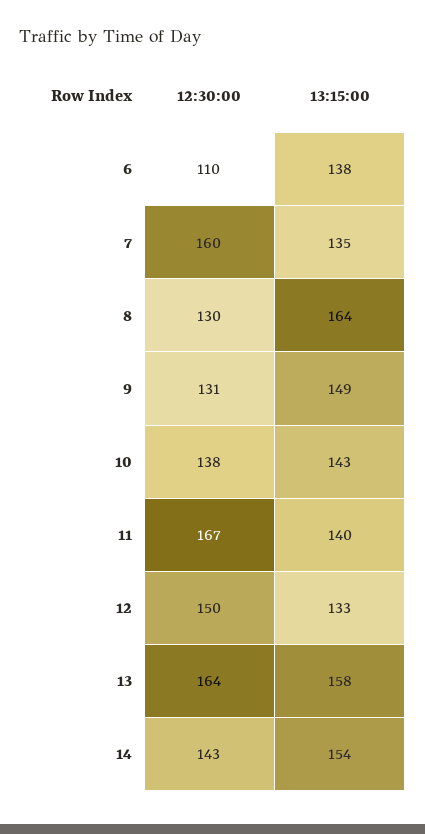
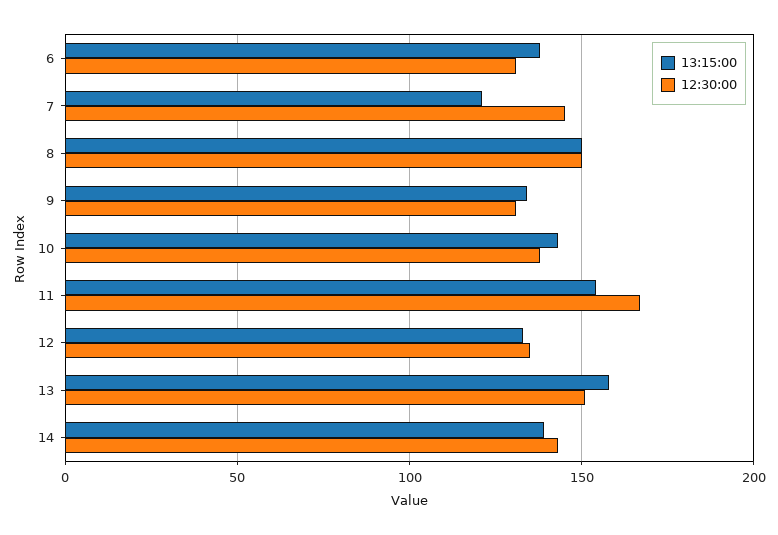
12:30:00, 6: 110 -> 130
12:30:00, 7: 160 -> 145
13:15:00, 7: 135 -> 120
12:30:00, 8: 130 -> 150
13:15:00, 8: 164 -> 150
13:15:00, 9: 149 -> 135
13:15:00, 11: 140 -> 155
12:30:00, 12: 150 -> 135
12:30:00, 13: 164 -> 150
13:15:00, 14: 154 -> 140

